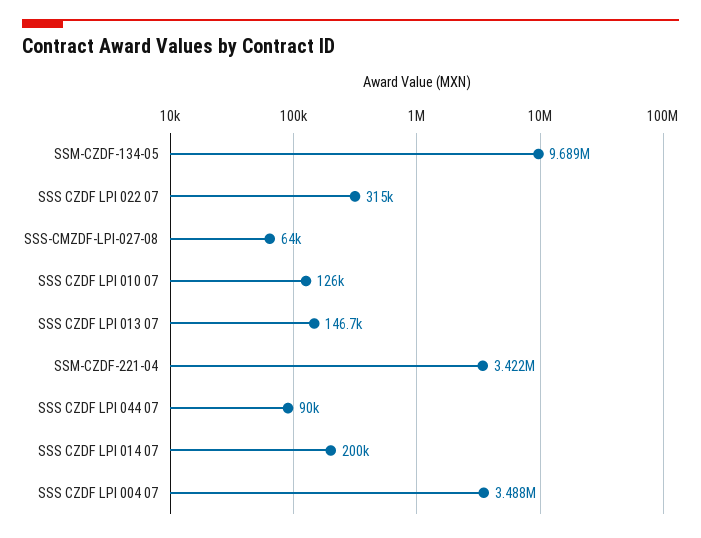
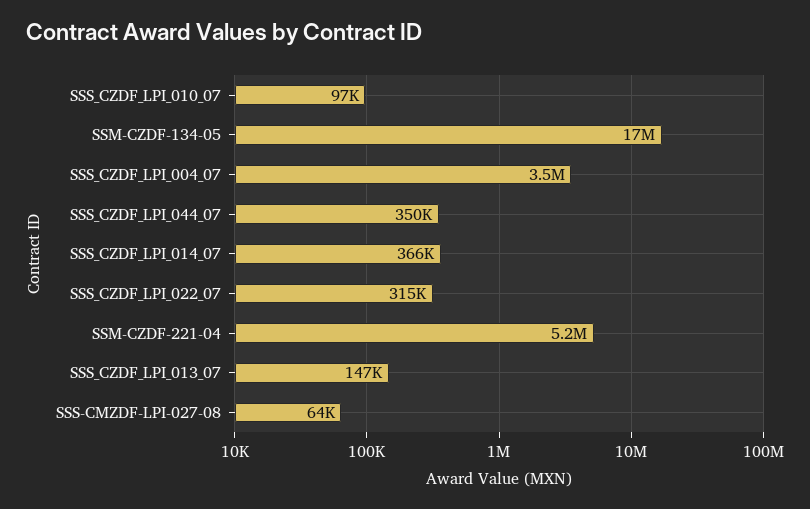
SSM-CZDF-134-05: 9689000 -> 17000000
SSS CZDF LPI 010 07: 126000 -> 97000
SSM-CZDF-221-04: 3422000 -> 5200000
SSS CZDF LPI 044 07: 90000 -> 350000
SSS CZDF LPI 014 07: 200000 -> 366000

